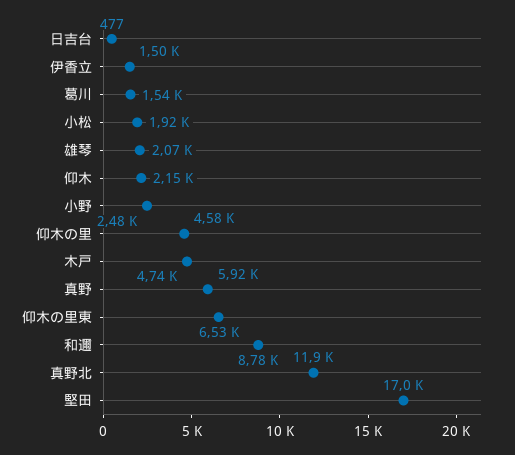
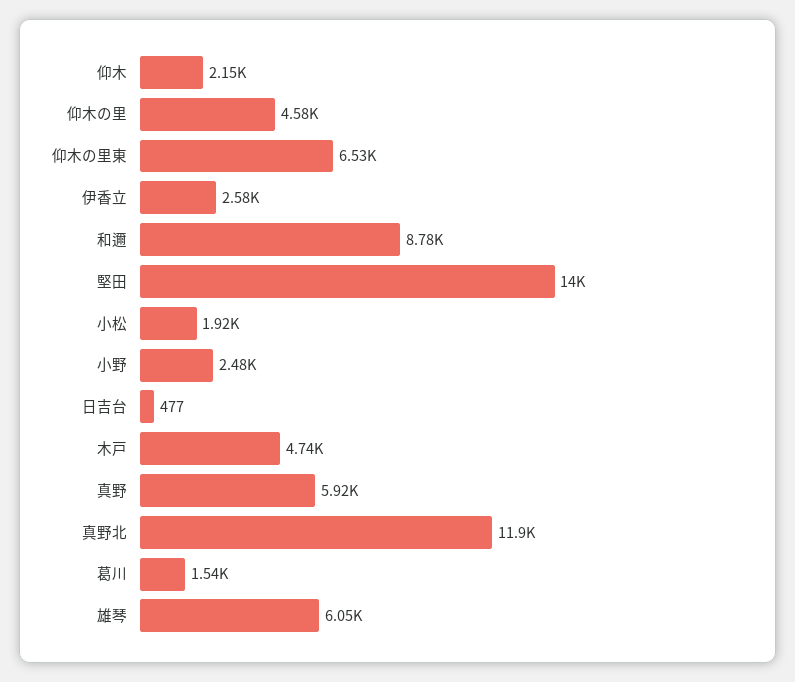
伊香立: 1500 -> 2580
雄琴: 2070 -> 6050
堅田: 17000 -> 14000

